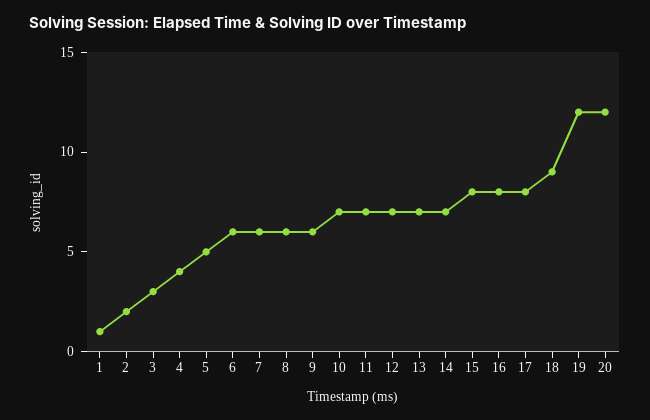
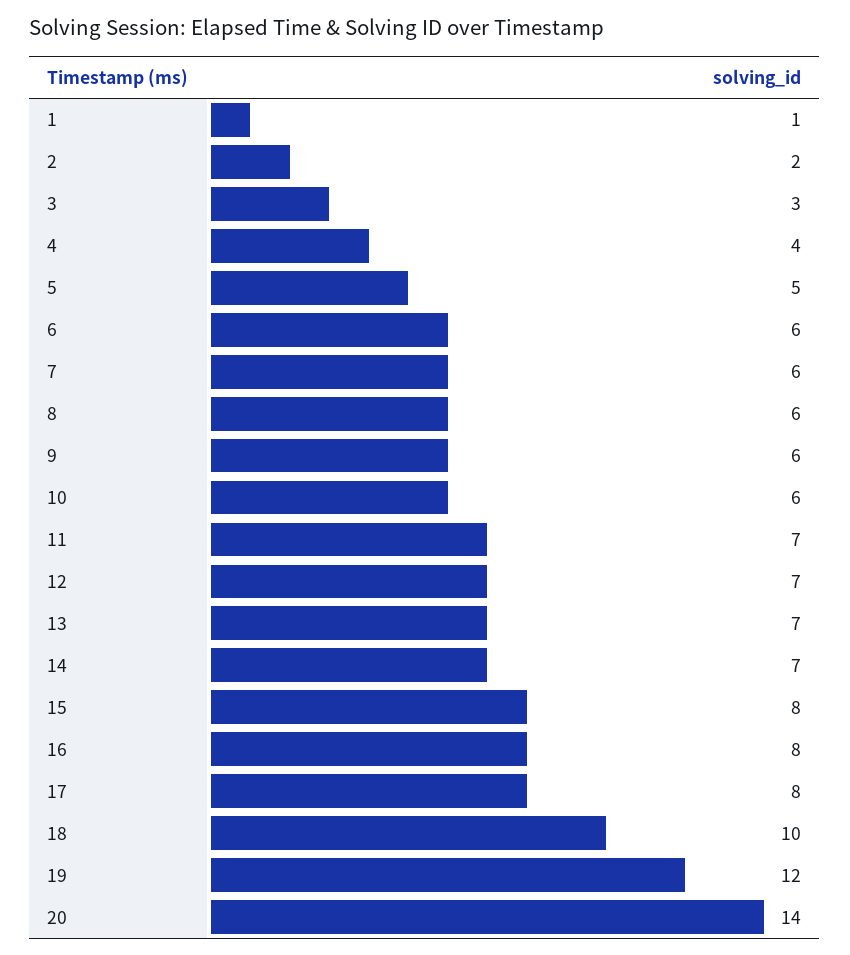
10: 7 -> 6
18: 9 -> 10
20: 12 -> 14

